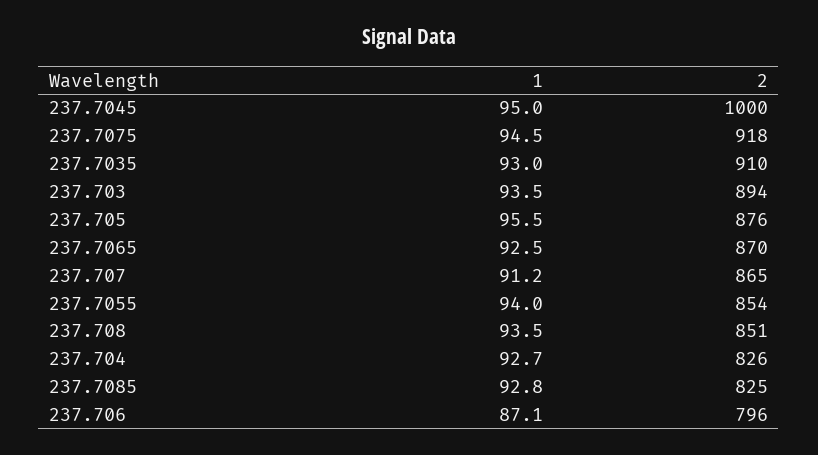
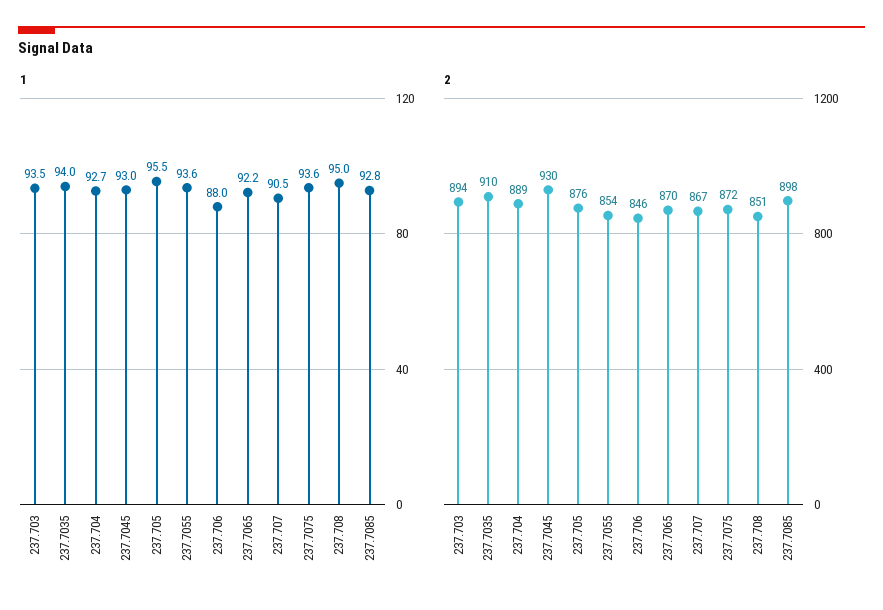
1, 237.7045: 95 -> 93
2, 237.7045: 1000 -> 930
1, 237.7075: 94.5 -> 93.6
2, 237.7075: 918 -> 872
1, 237.7035: 93 -> 94
1, 237.7065: 92.5 -> 92.2
1, 237.707: 91.2 -> 90.5
2, 237.707: 865 -> 867
1, 237.7055: 94 -> 93.6
1, 237.708: 93.5 -> 95
2, 237.704: 826 -> 889
2, 237.7085: 825 -> 898
1, 237.706: 87.1 -> 88
2, 237.706: 796 -> 846

